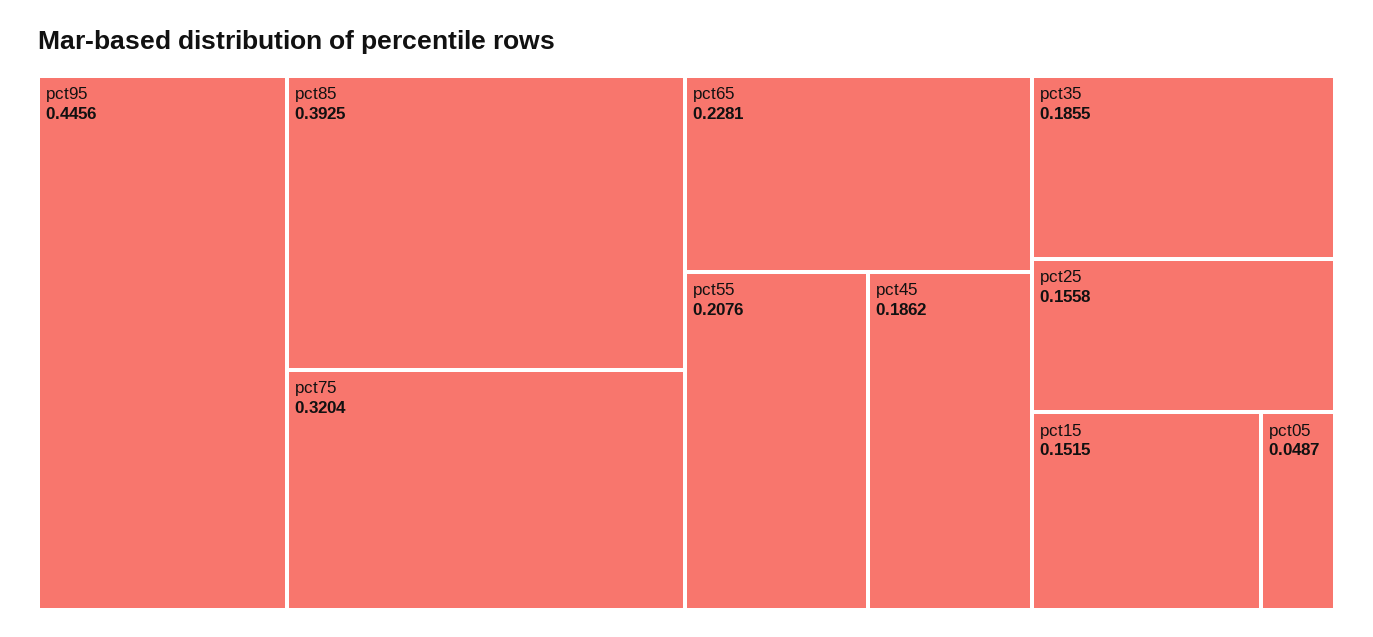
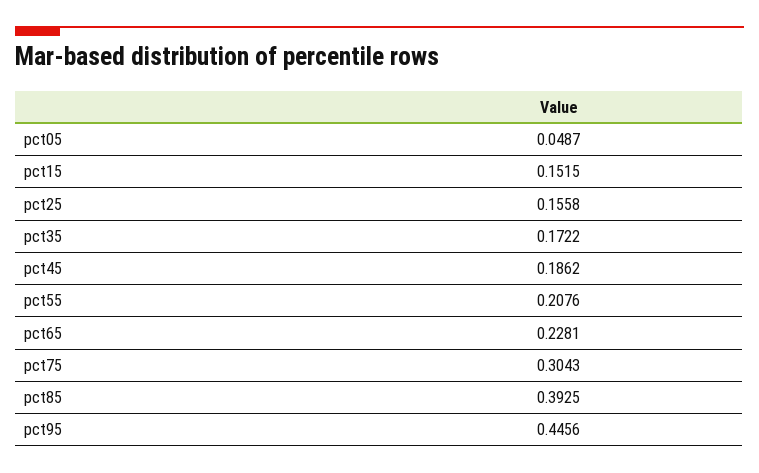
pct75: 0.3204 -> 0.3043
pct35: 0.1855 -> 0.1722

